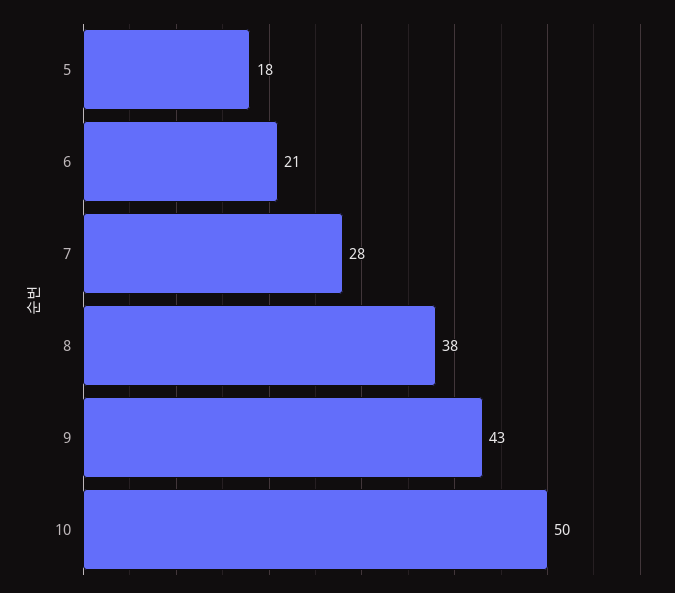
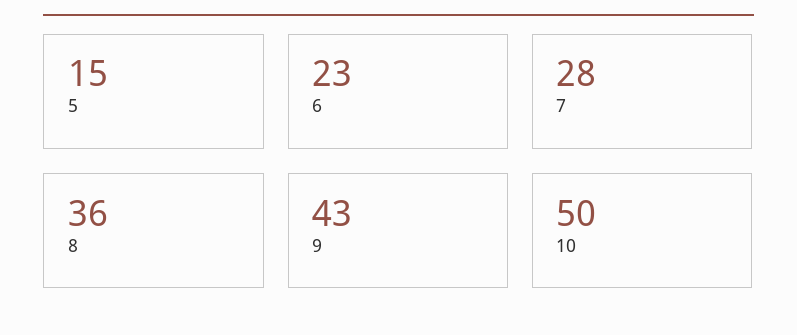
5: 18 -> 15
6: 21 -> 23
8: 38 -> 36

